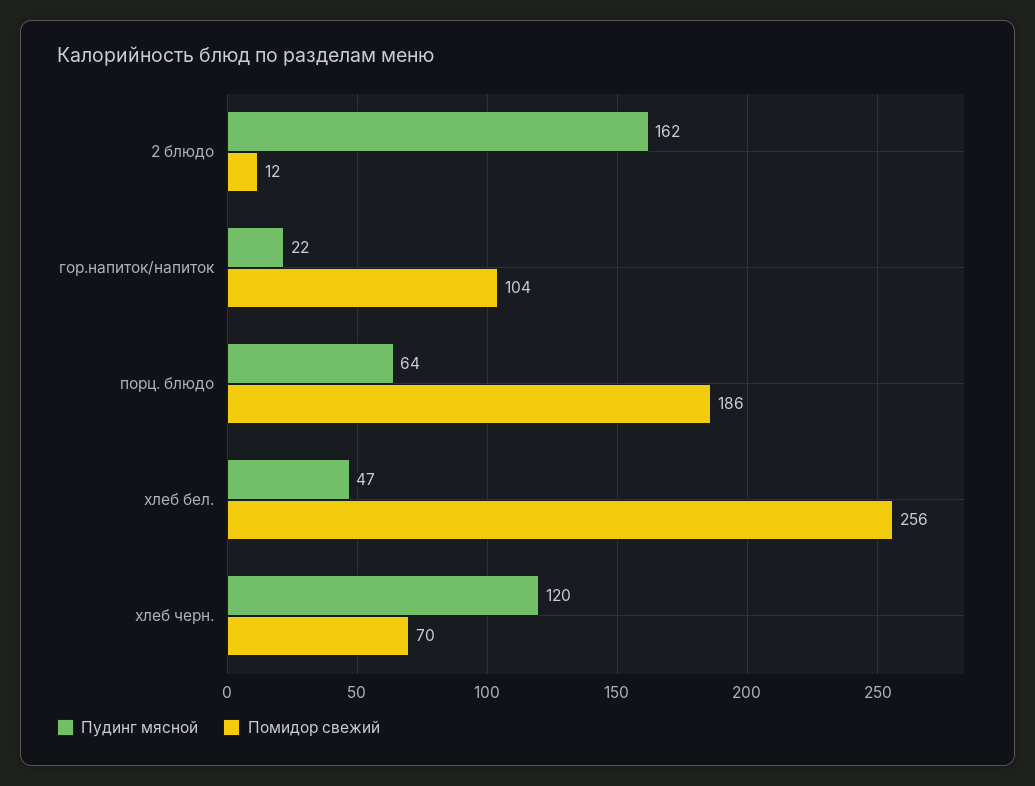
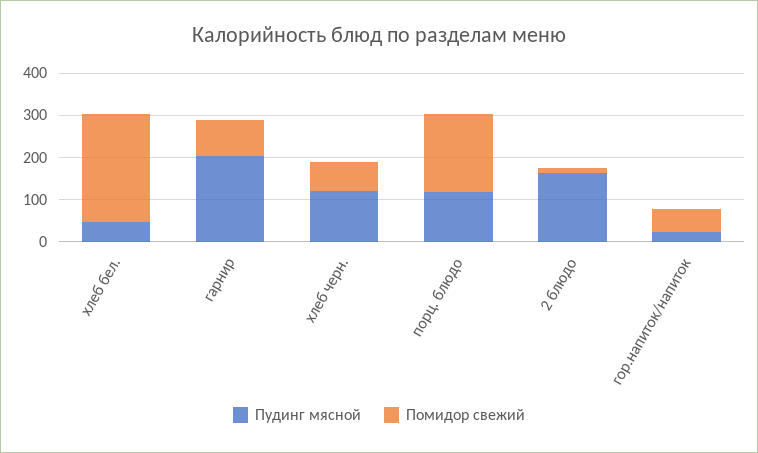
Помидор свежий, гор.напиток/напиток: 104 -> 60
Пудинг мясной, порц. блюдо: 64 -> 120
Пудинг мясной, гарнир: none -> 200
Помидор свежий, гарнир: none -> 80

